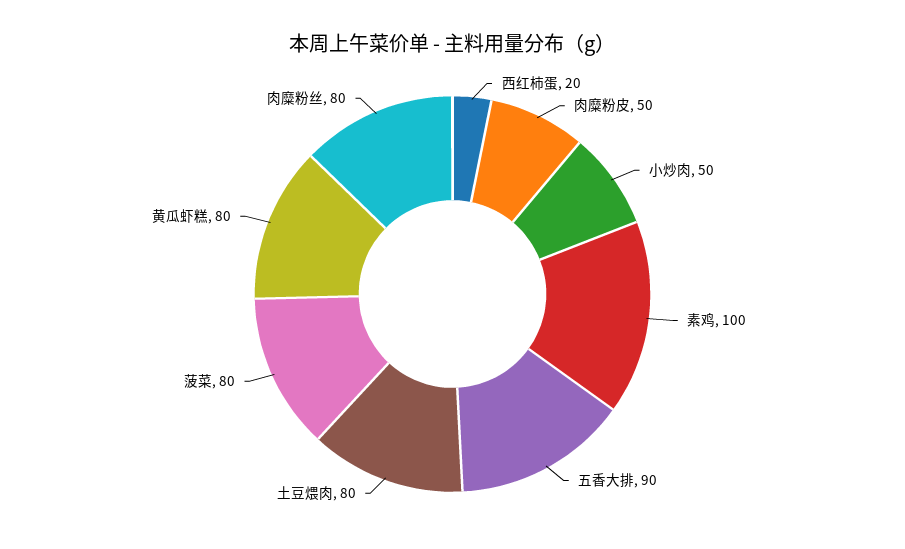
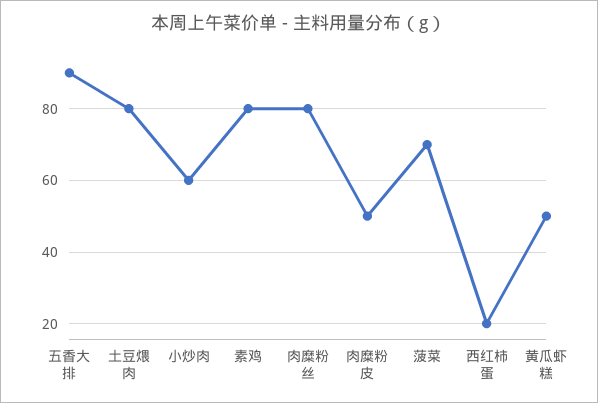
小炒肉: 50 -> 60
素鸡: 100 -> 80
菠菜: 80 -> 70
黄瓜虾糕: 80 -> 50

